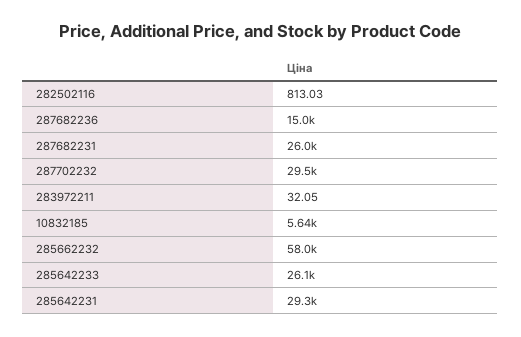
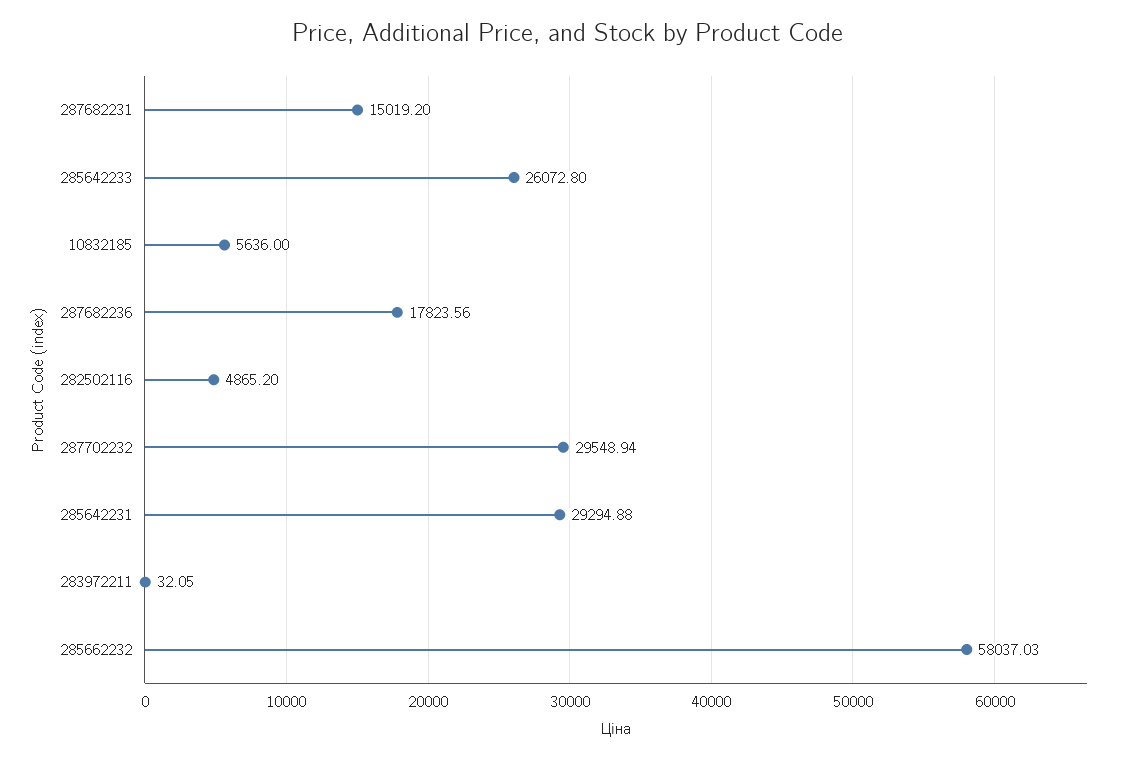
282502116: 813.03 -> 4865.2
287682236: 15000 -> 17823.56
287682231: 26000 -> 15019.2

